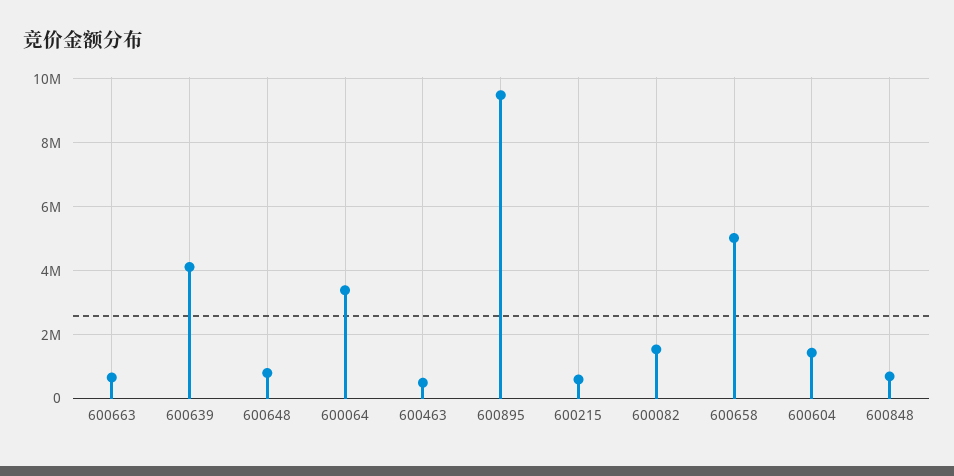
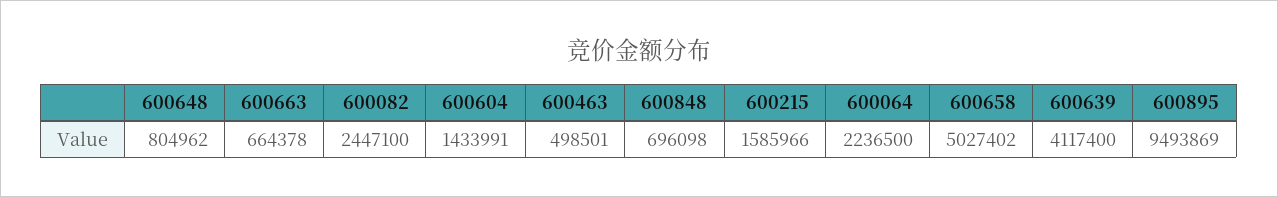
600064: 3400000 -> 2236500
600215: 600000 -> 1585966
600082: 1600000 -> 2447100

